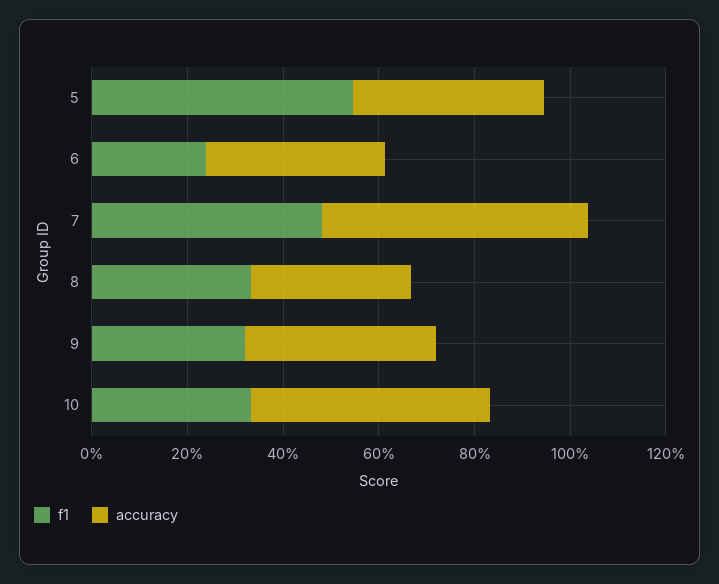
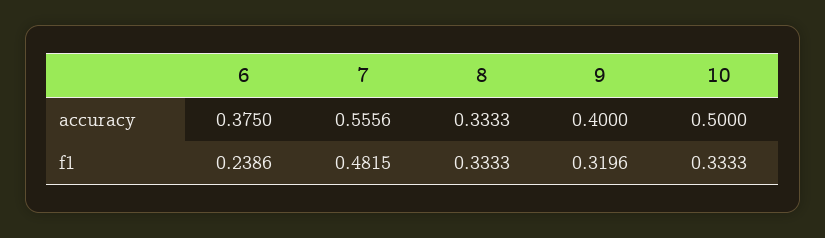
f1, 5: 0.55 -> none
accuracy, 5: 0.4 -> none

